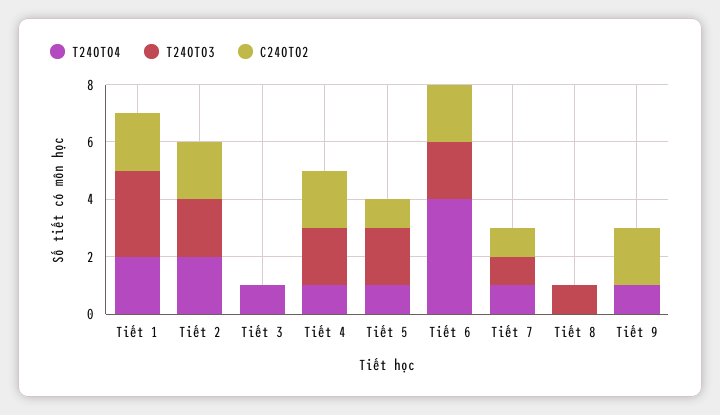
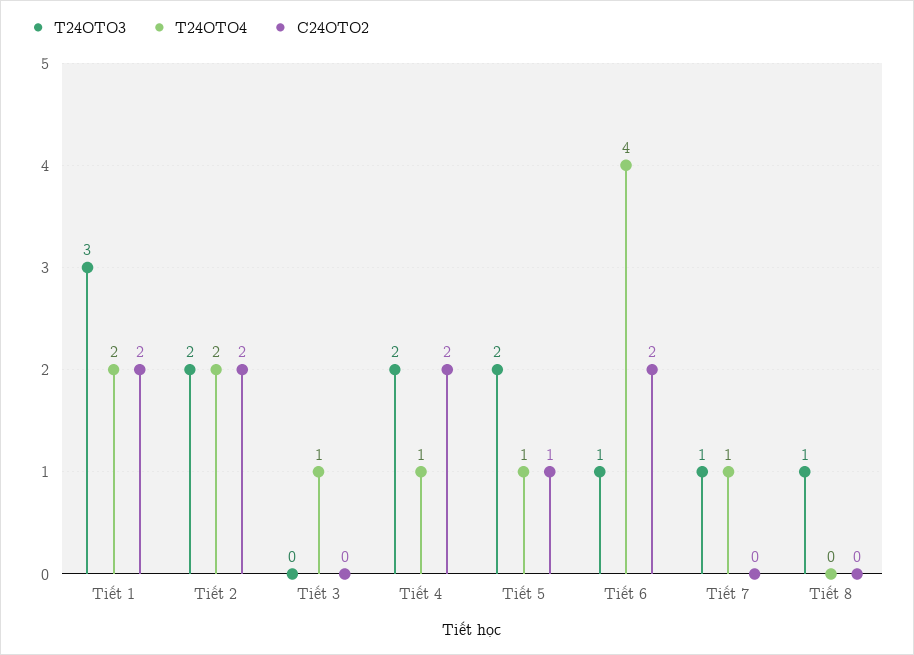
T24OTO3, Tiết 6: 2 -> 1
C24OTO2, Tiết 7: 1 -> 0
T24OTO4, Tiết 9: 1 -> none
T24OTO3, Tiết 9: 0 -> none
C24OTO2, Tiết 9: 2 -> none

